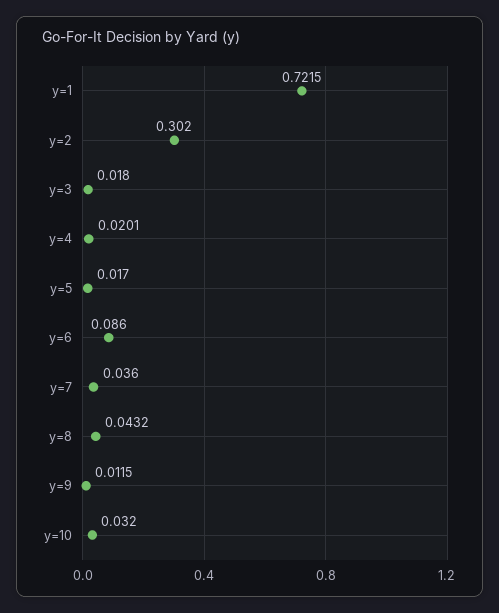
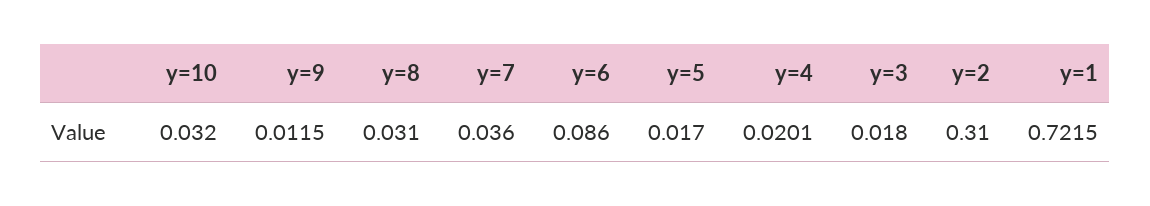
y=2: 0.302 -> 0.31
y=8: 0.0432 -> 0.031

